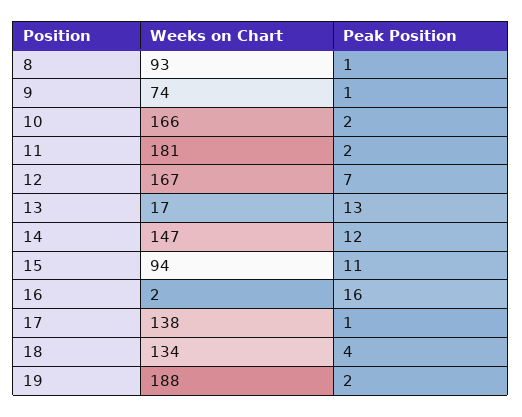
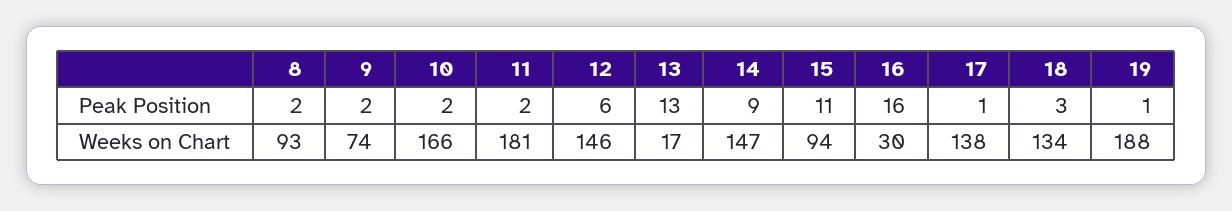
Peak Position, 8: 1 -> 2
Peak Position, 9: 1 -> 2
Weeks on Chart, 12: 167 -> 146
Peak Position, 12: 7 -> 6
Peak Position, 14: 12 -> 9
Weeks on Chart, 16: 2 -> 30
Peak Position, 18: 4 -> 3
Peak Position, 19: 2 -> 1

